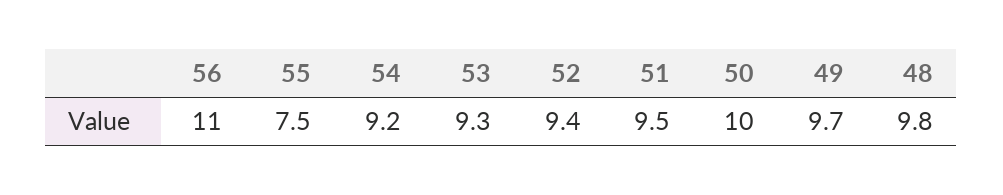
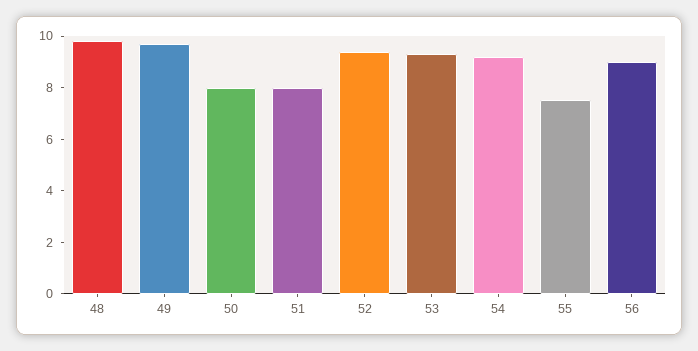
56: 11 -> 9
51: 9.5 -> 8
50: 10 -> 8

